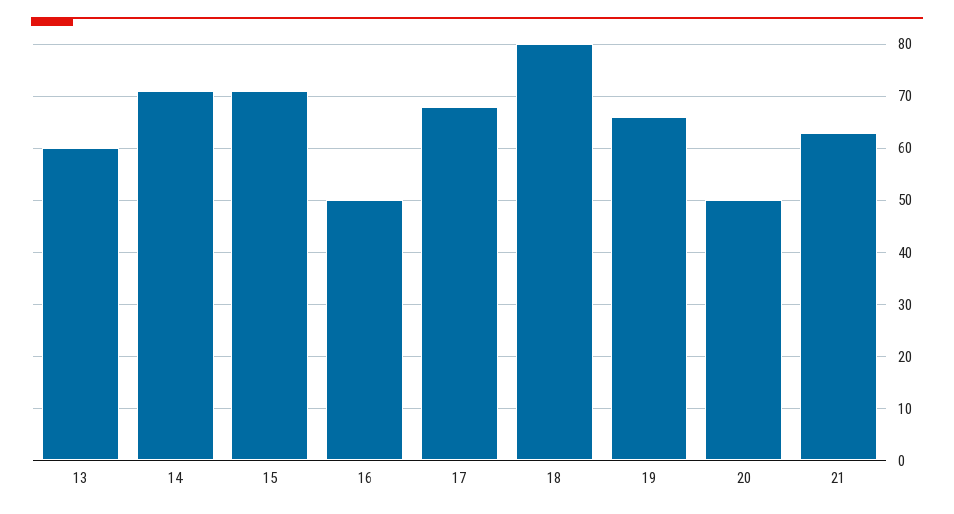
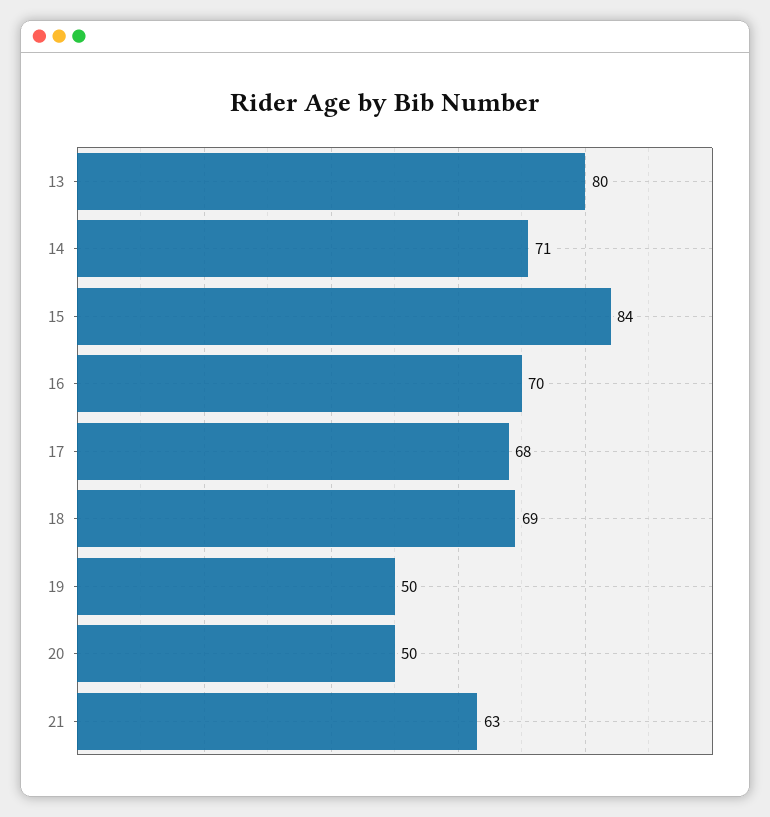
13: 60 -> 80
15: 70 -> 84
16: 50 -> 70
18: 80 -> 69
19: 65 -> 50

